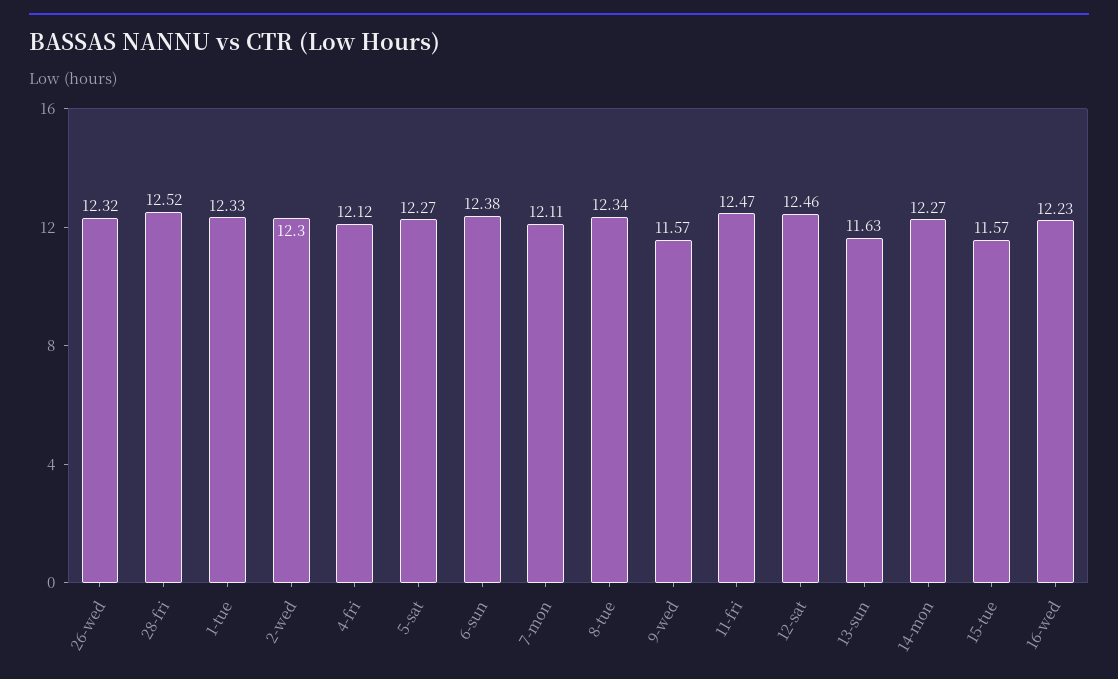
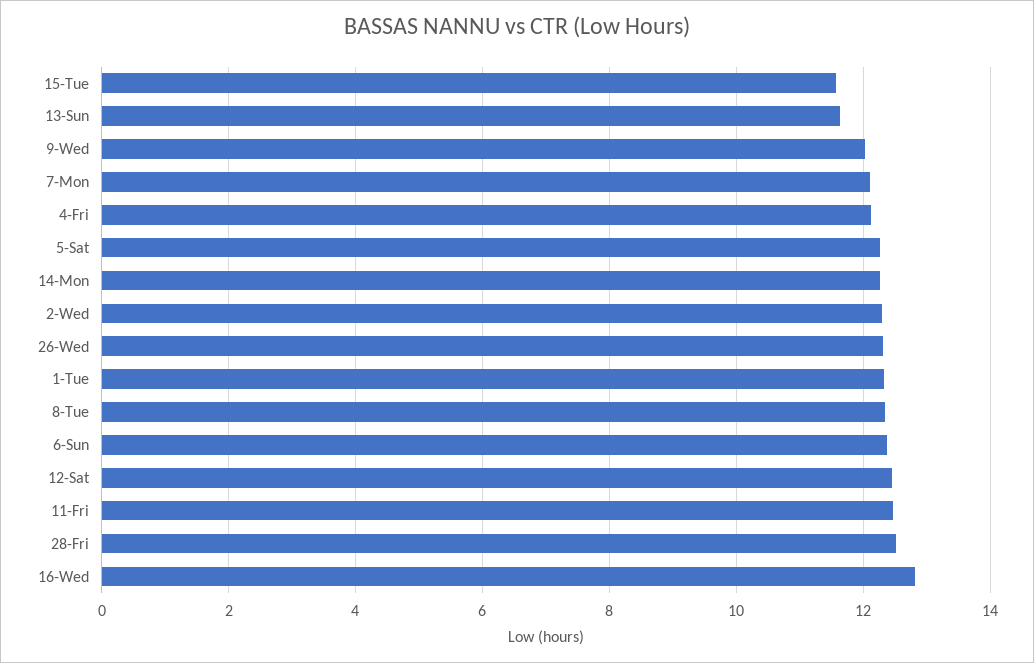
9-wed: 11.57 -> 12
16-wed: 12.23 -> 12.8

